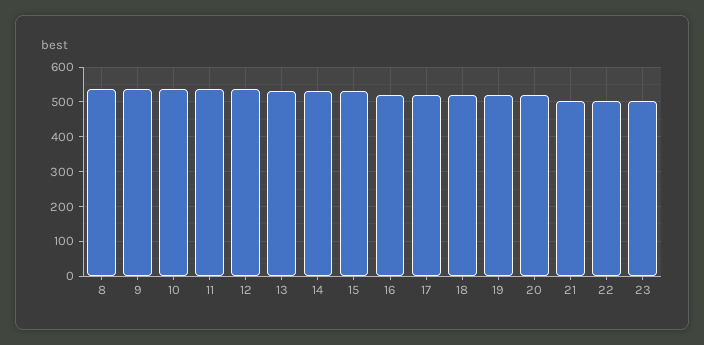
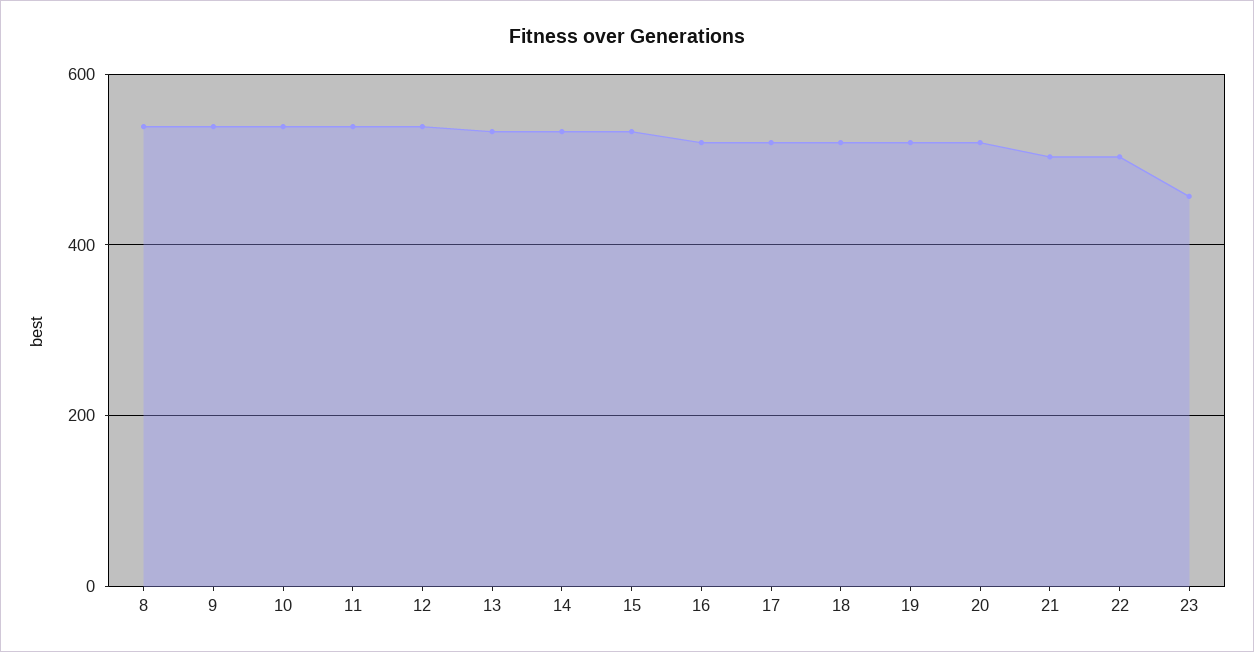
23: 500 -> 460

